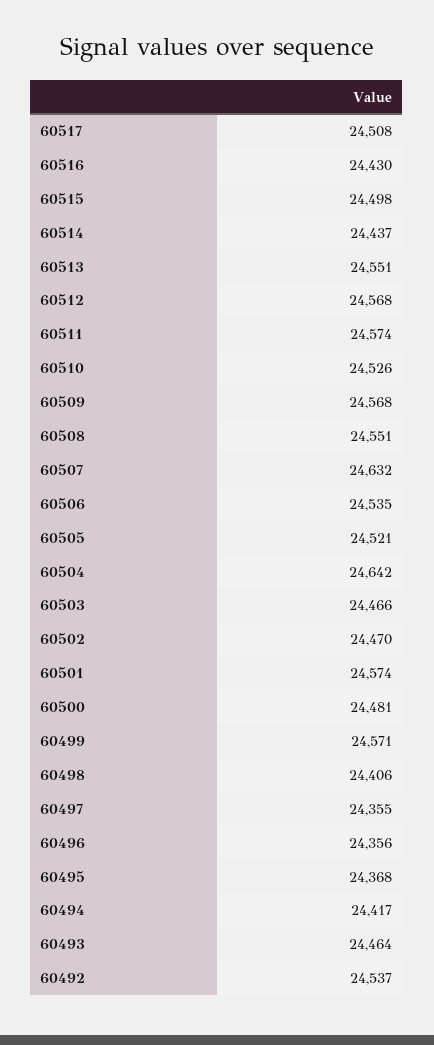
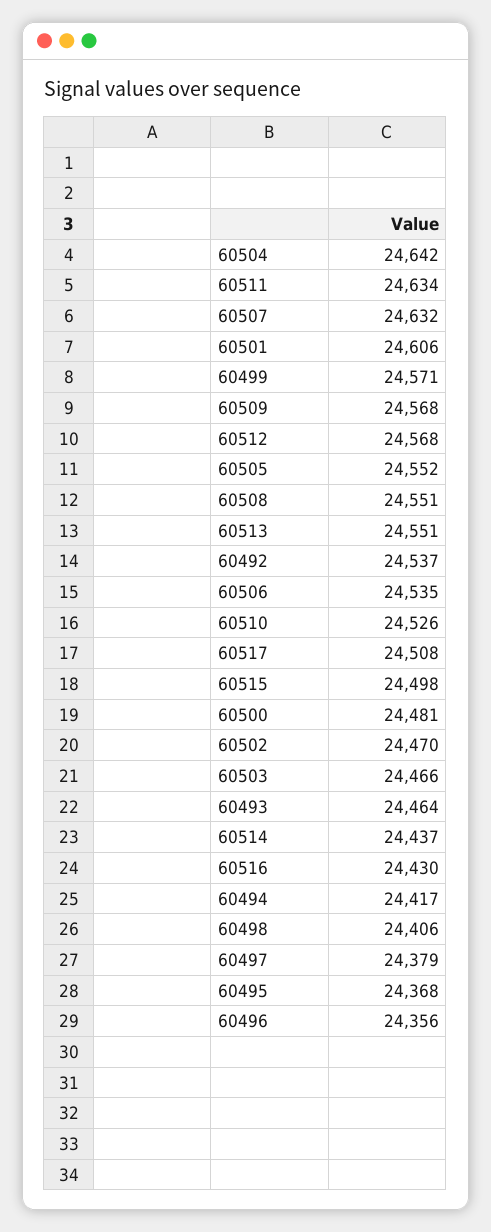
60511: 24574 -> 24634
60505: 24521 -> 24552
60501: 24574 -> 24606
60497: 24355 -> 24379

